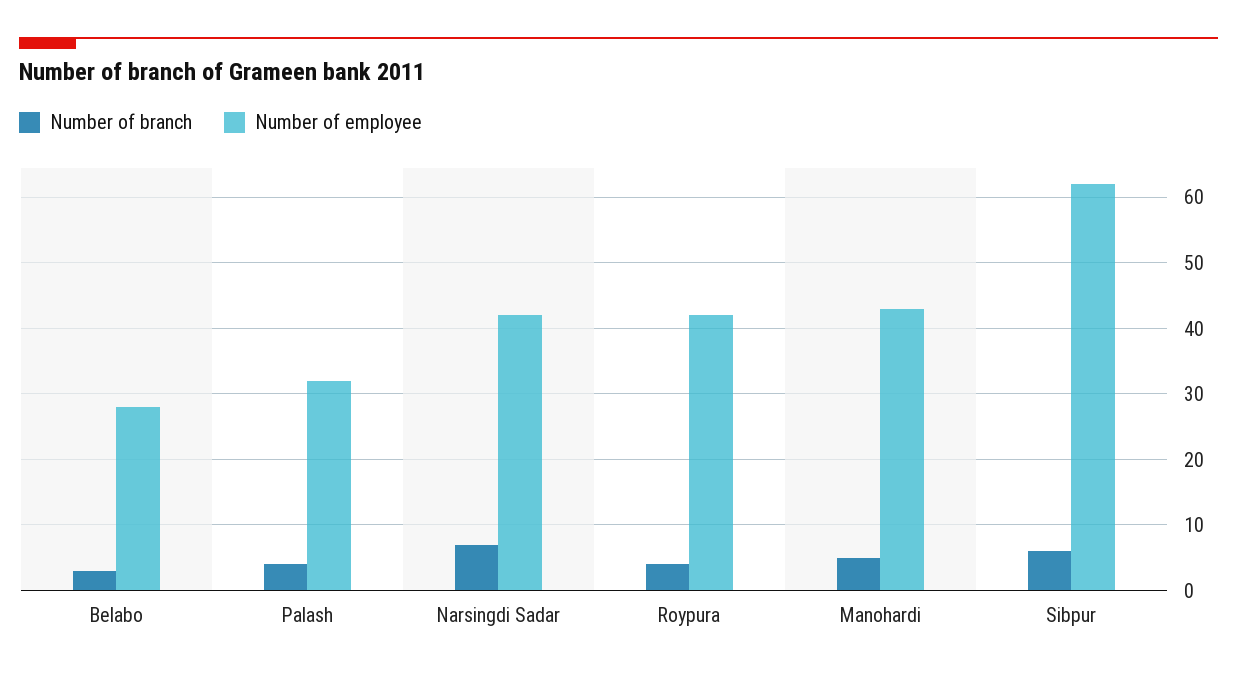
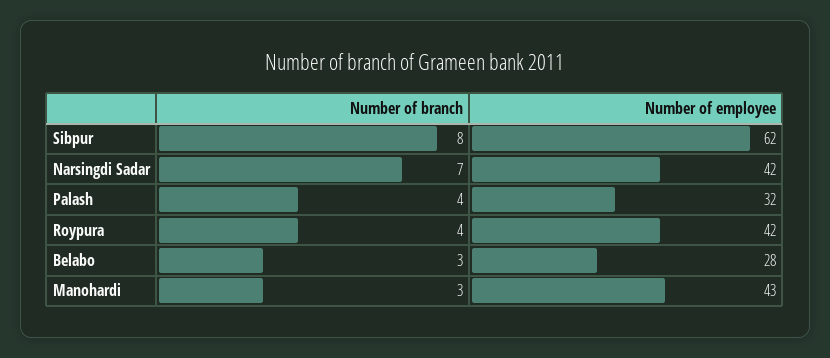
Number of branch, Manohardi: 5 -> 3
Number of branch, Sibpur: 6 -> 8

